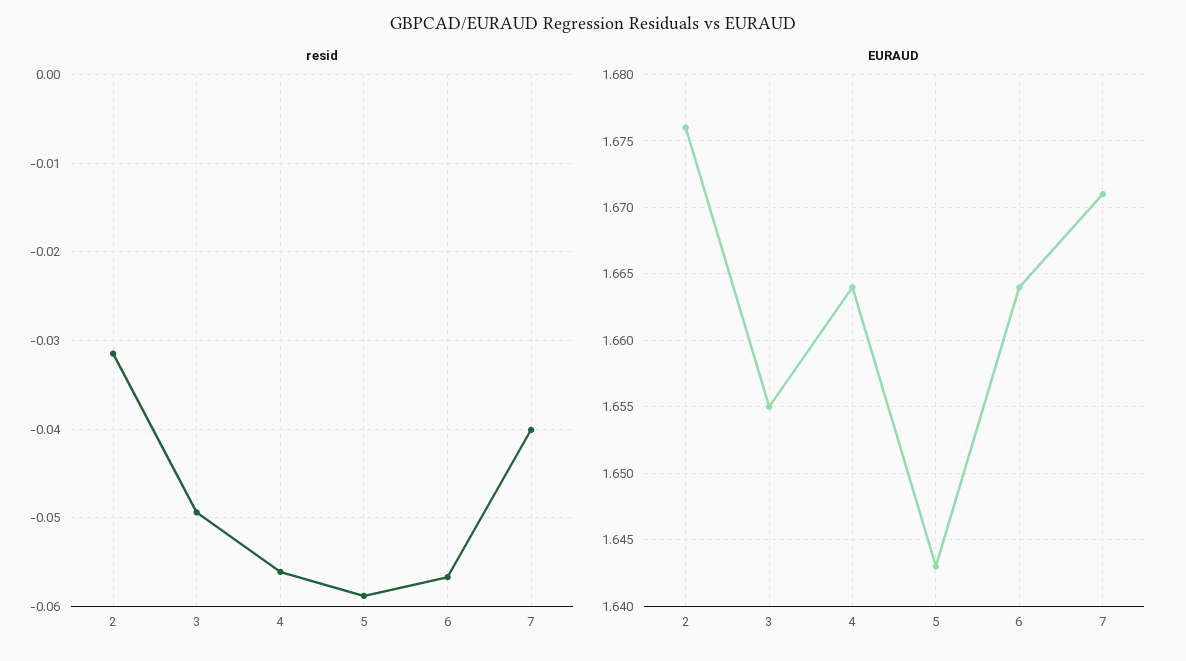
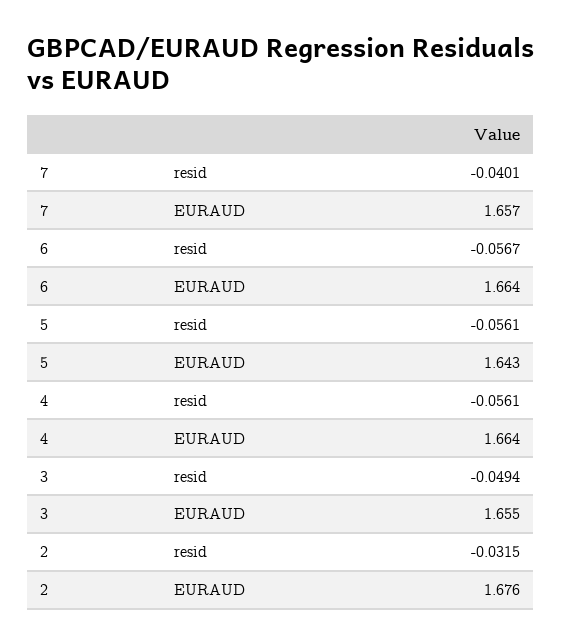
resid, 5: -0.059 -> -0.0561
EURAUD, 7: 1.671 -> 1.657

